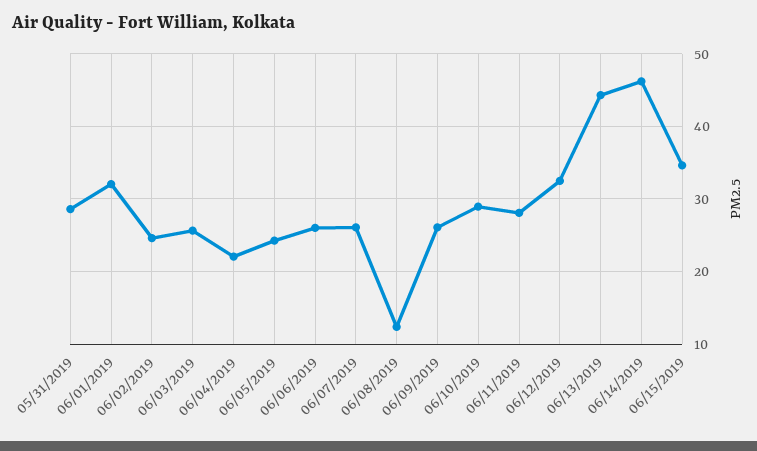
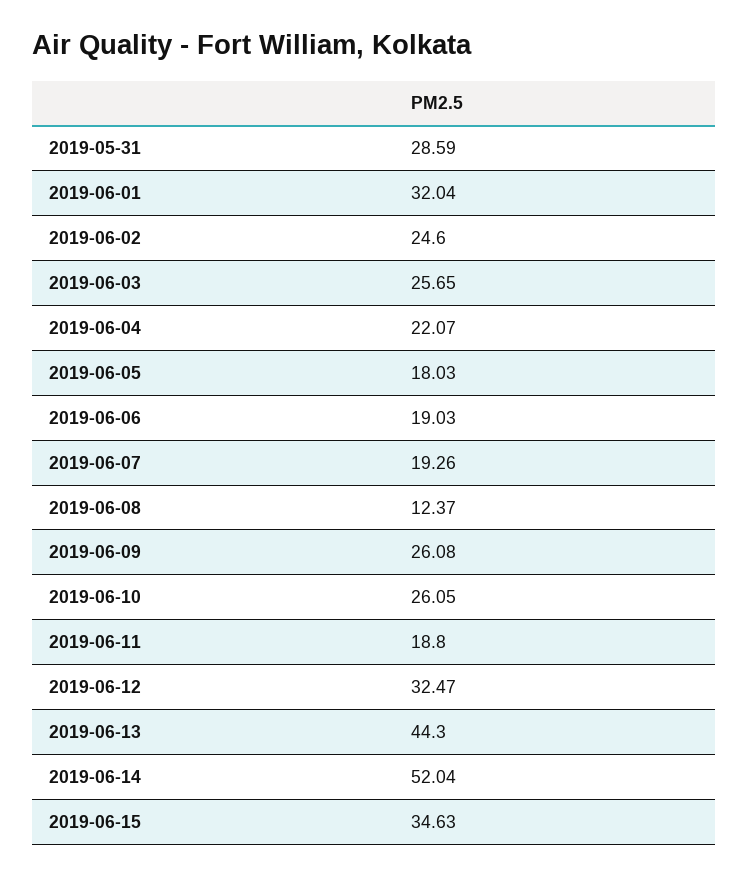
06/05/2019: 24 -> 18.03
06/06/2019: 26 -> 19.03
06/07/2019: 26 -> 19.26
06/10/2019: 29 -> 26.05
06/11/2019: 28 -> 18.8
06/14/2019: 46 -> 52.04

